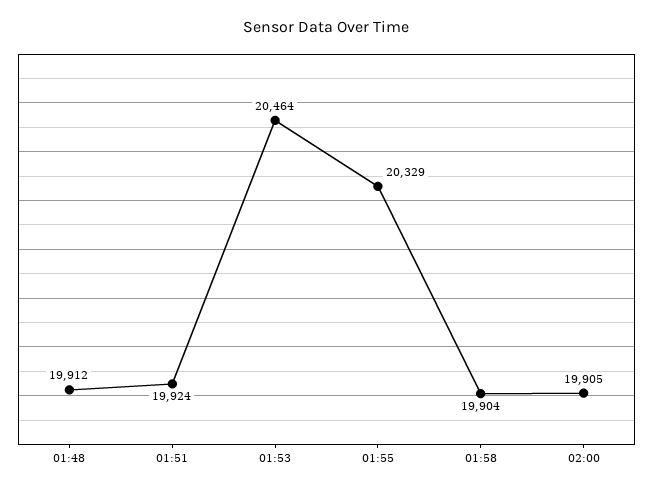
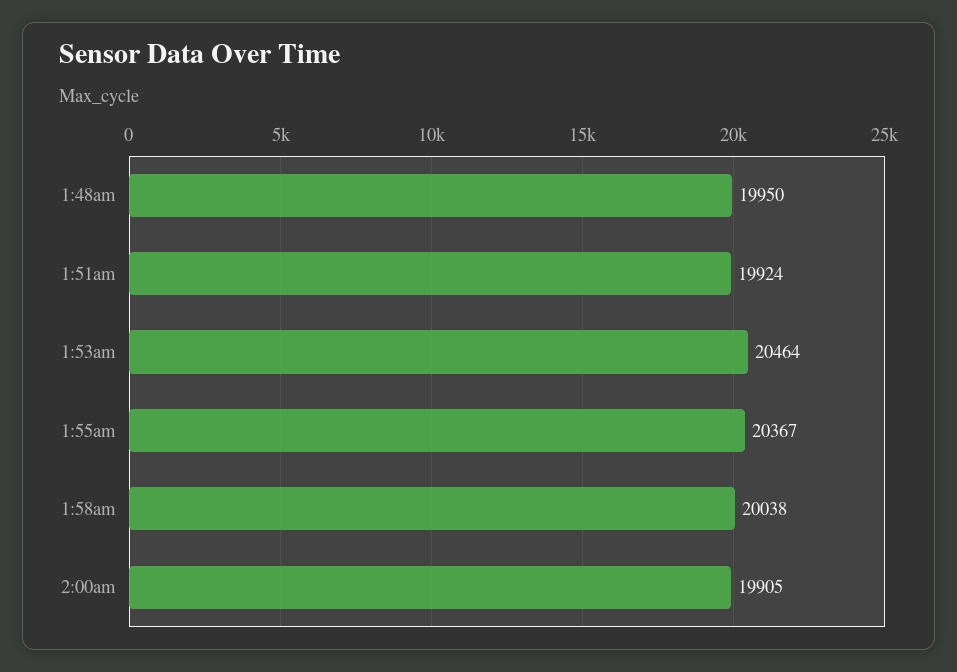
01:48: 19912 -> 19950
01:55: 20329 -> 20367
01:58: 19904 -> 20038

